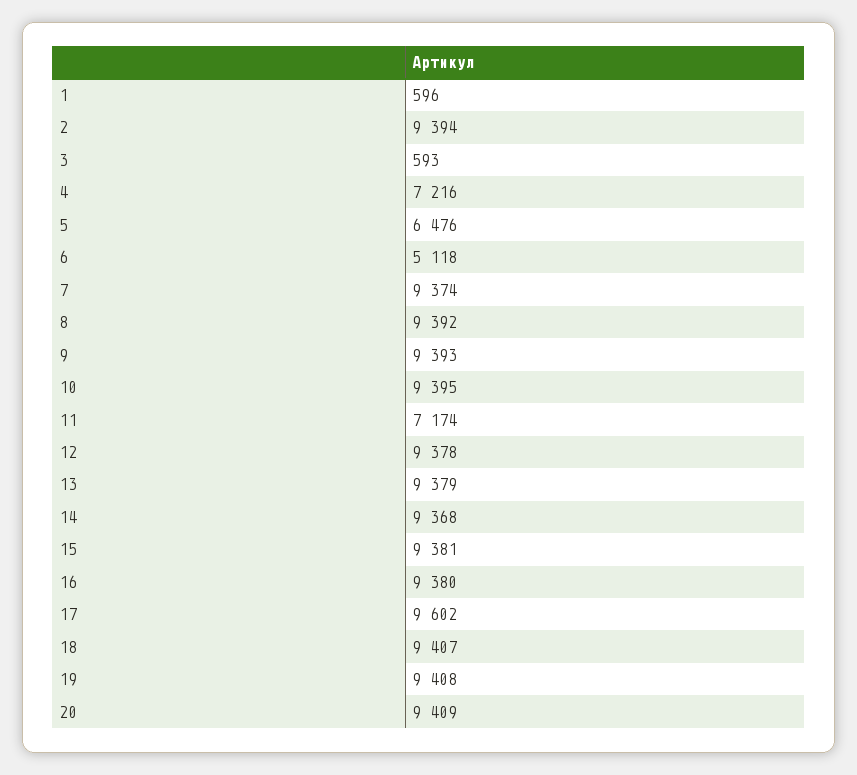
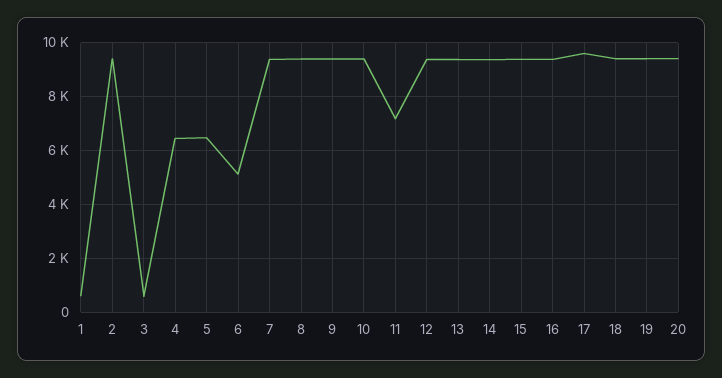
4: 7216 -> 6500

